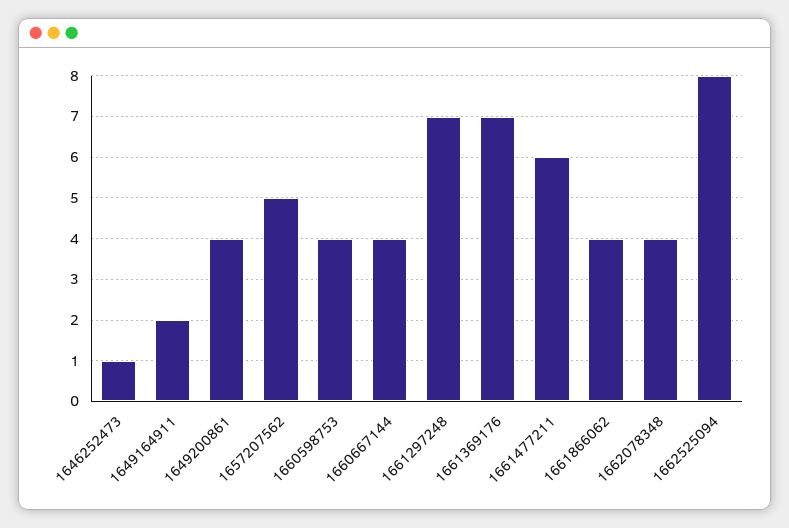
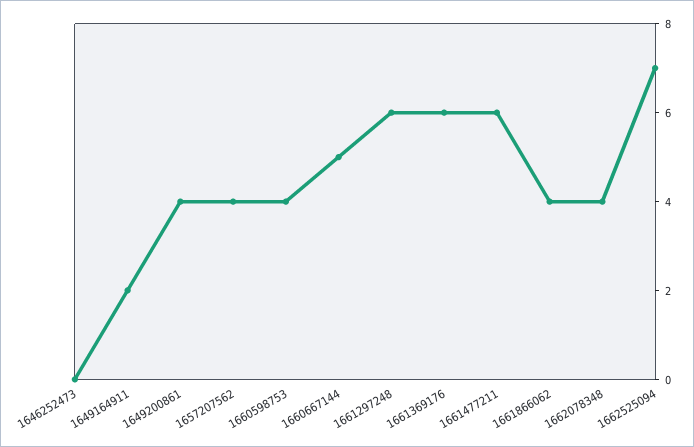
1646252473: 1 -> 0
1657207562: 5 -> 4
1660667144: 4 -> 5
1661297248: 7 -> 6
1661369176: 7 -> 6
1662525094: 8 -> 7

